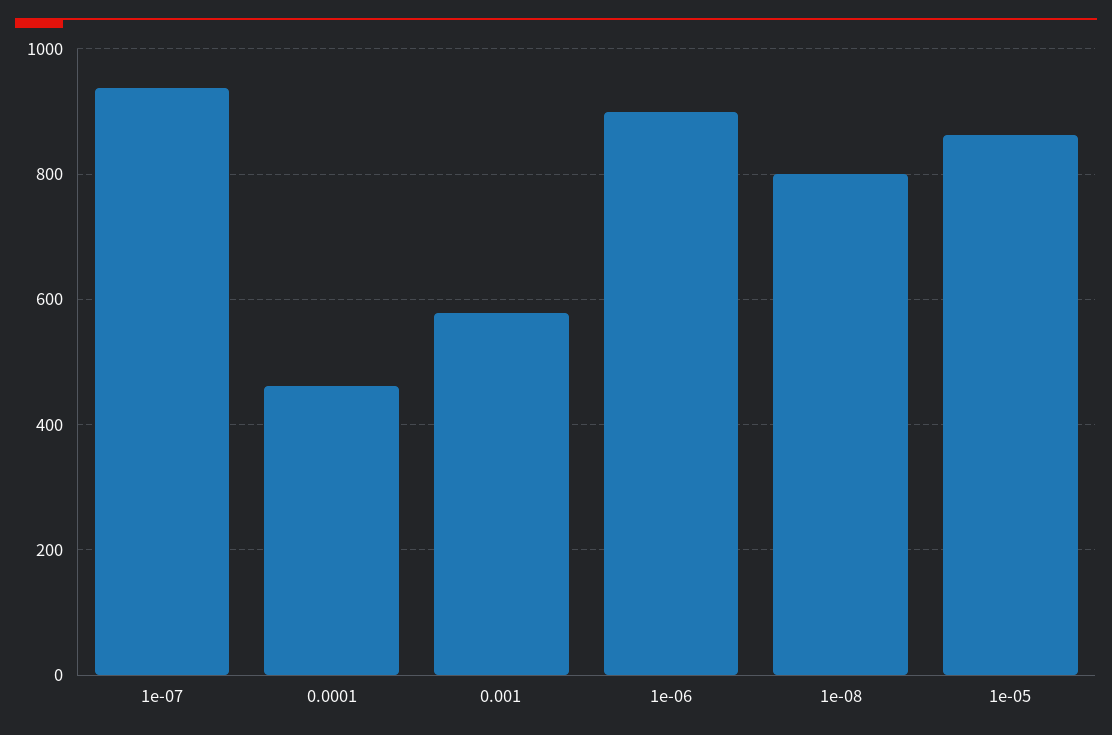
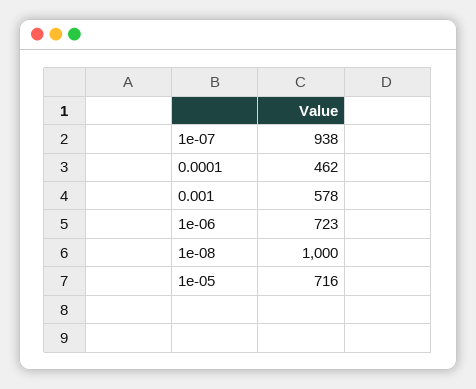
1e-06: 900 -> 723
1e-08: 800 -> 1000
1e-05: 860 -> 716

